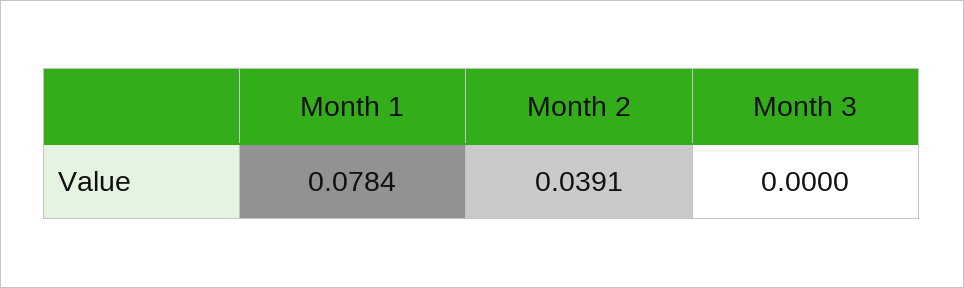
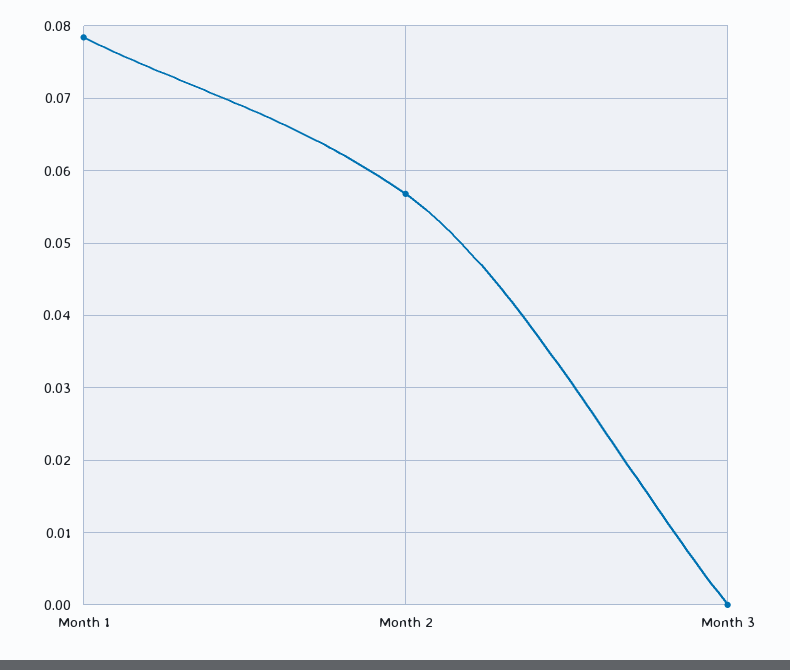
Month 2: 0.0391 -> 0.057

